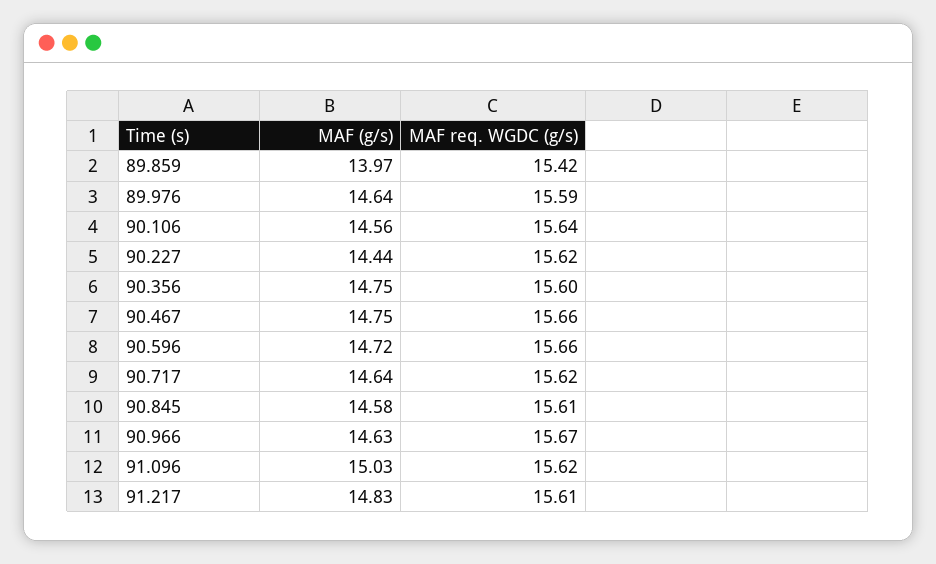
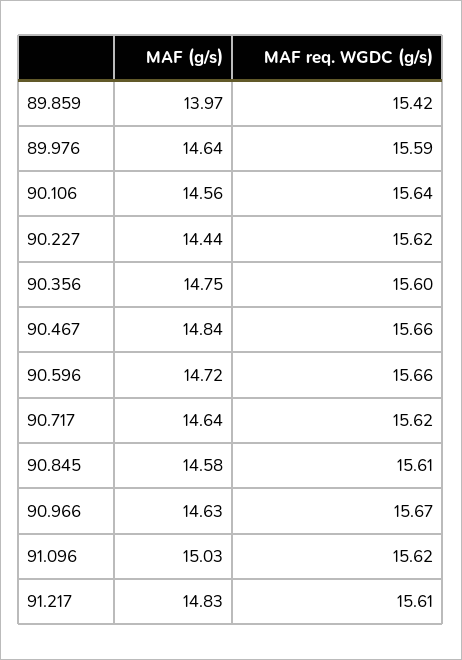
MAF (g/s), 90.467: 14.75 -> 14.84

